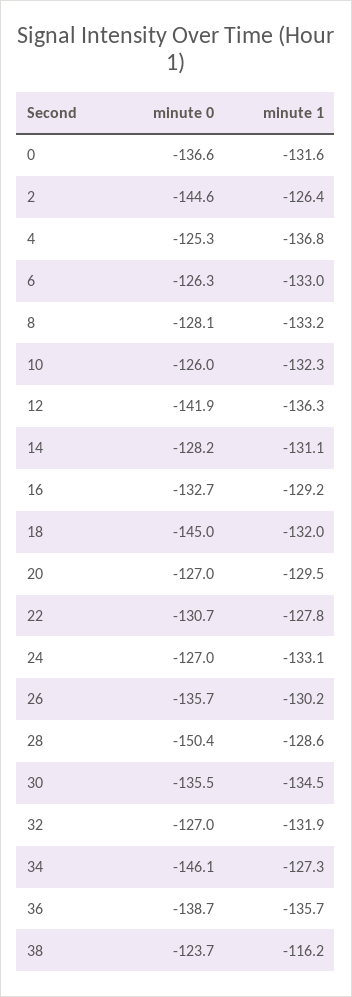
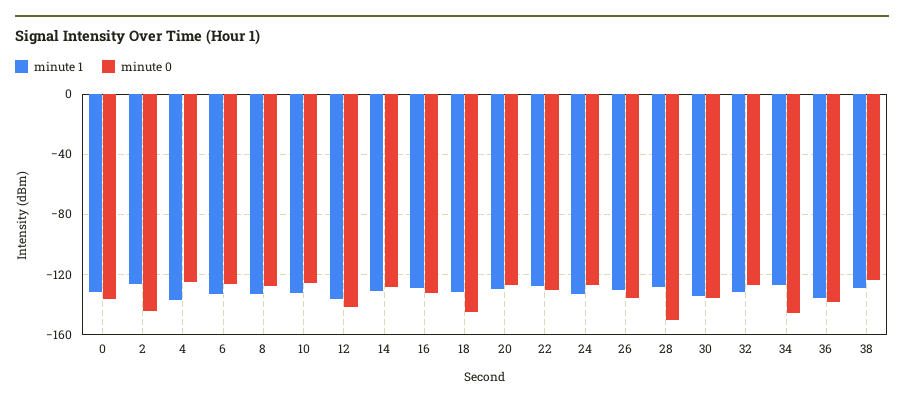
minute 1, 38: -116.2 -> -130

